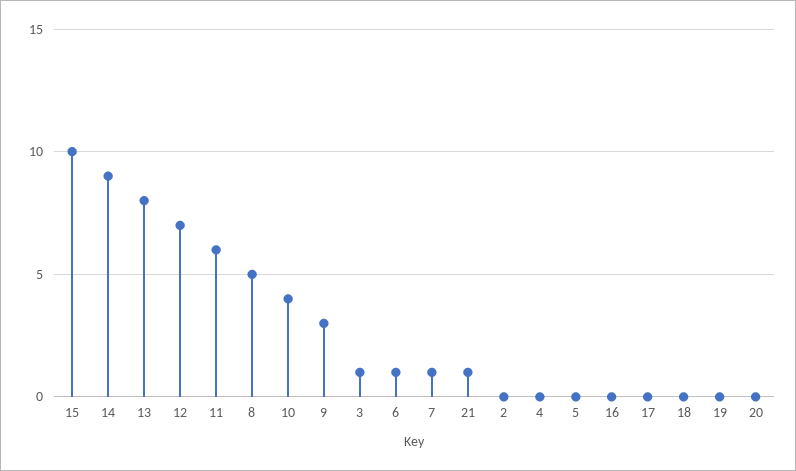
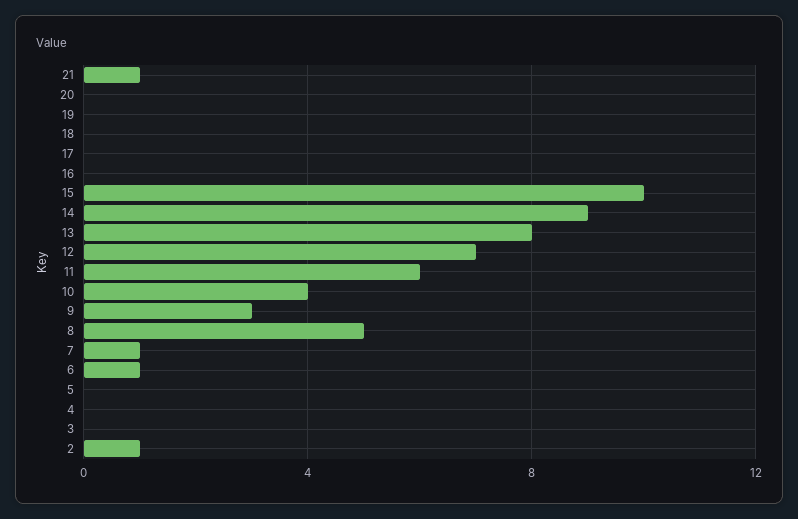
3: 1 -> 0
2: 0 -> 1

